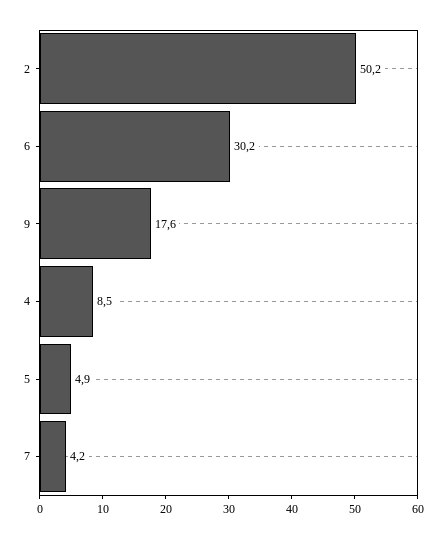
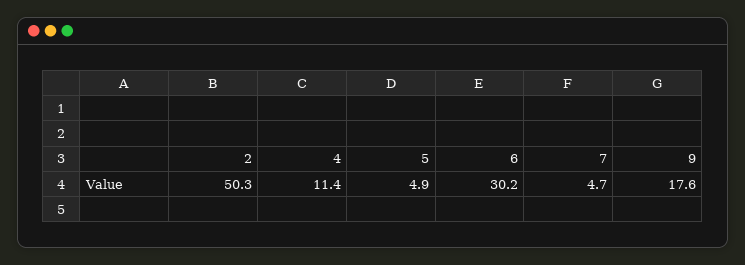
2: 50.2 -> 50.3
4: 8.5 -> 11.4
7: 4.2 -> 4.7

